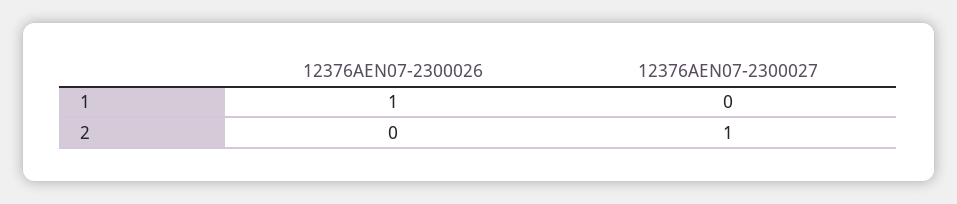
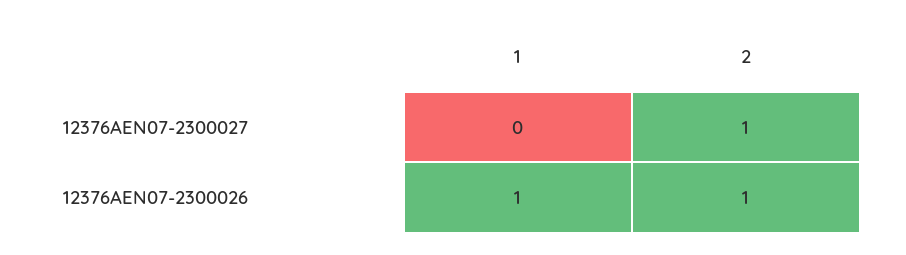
12376AEN07-2300026, 2: 0 -> 1

